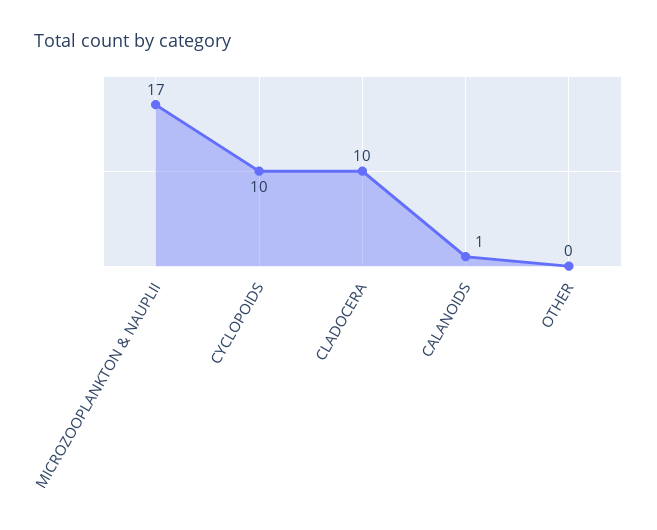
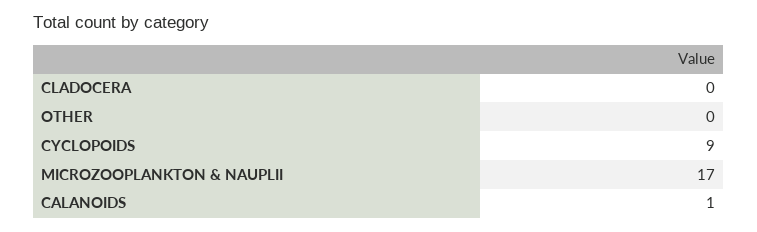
CYCLOPOIDS: 10 -> 9
CLADOCERA: 10 -> 0

